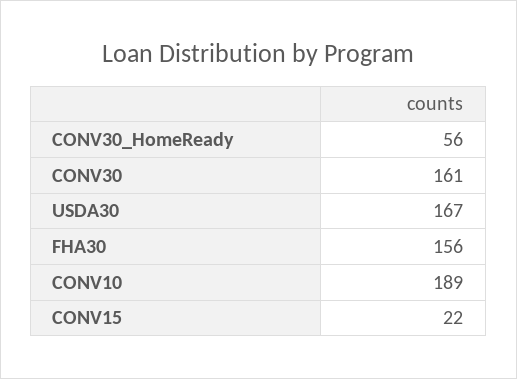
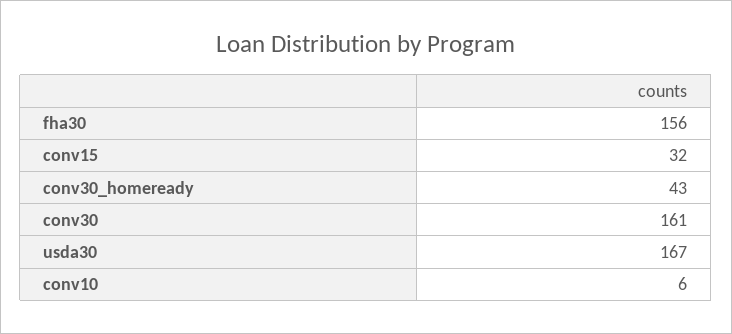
CONV30_HomeReady: 56 -> 43
CONV10: 189 -> 6
CONV15: 22 -> 32

